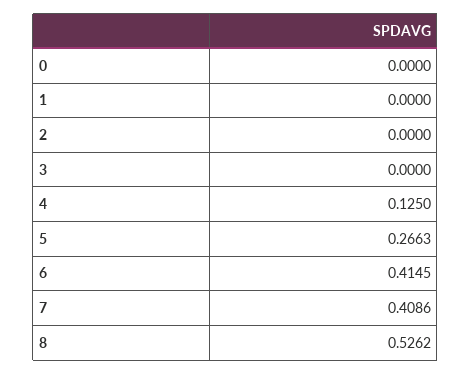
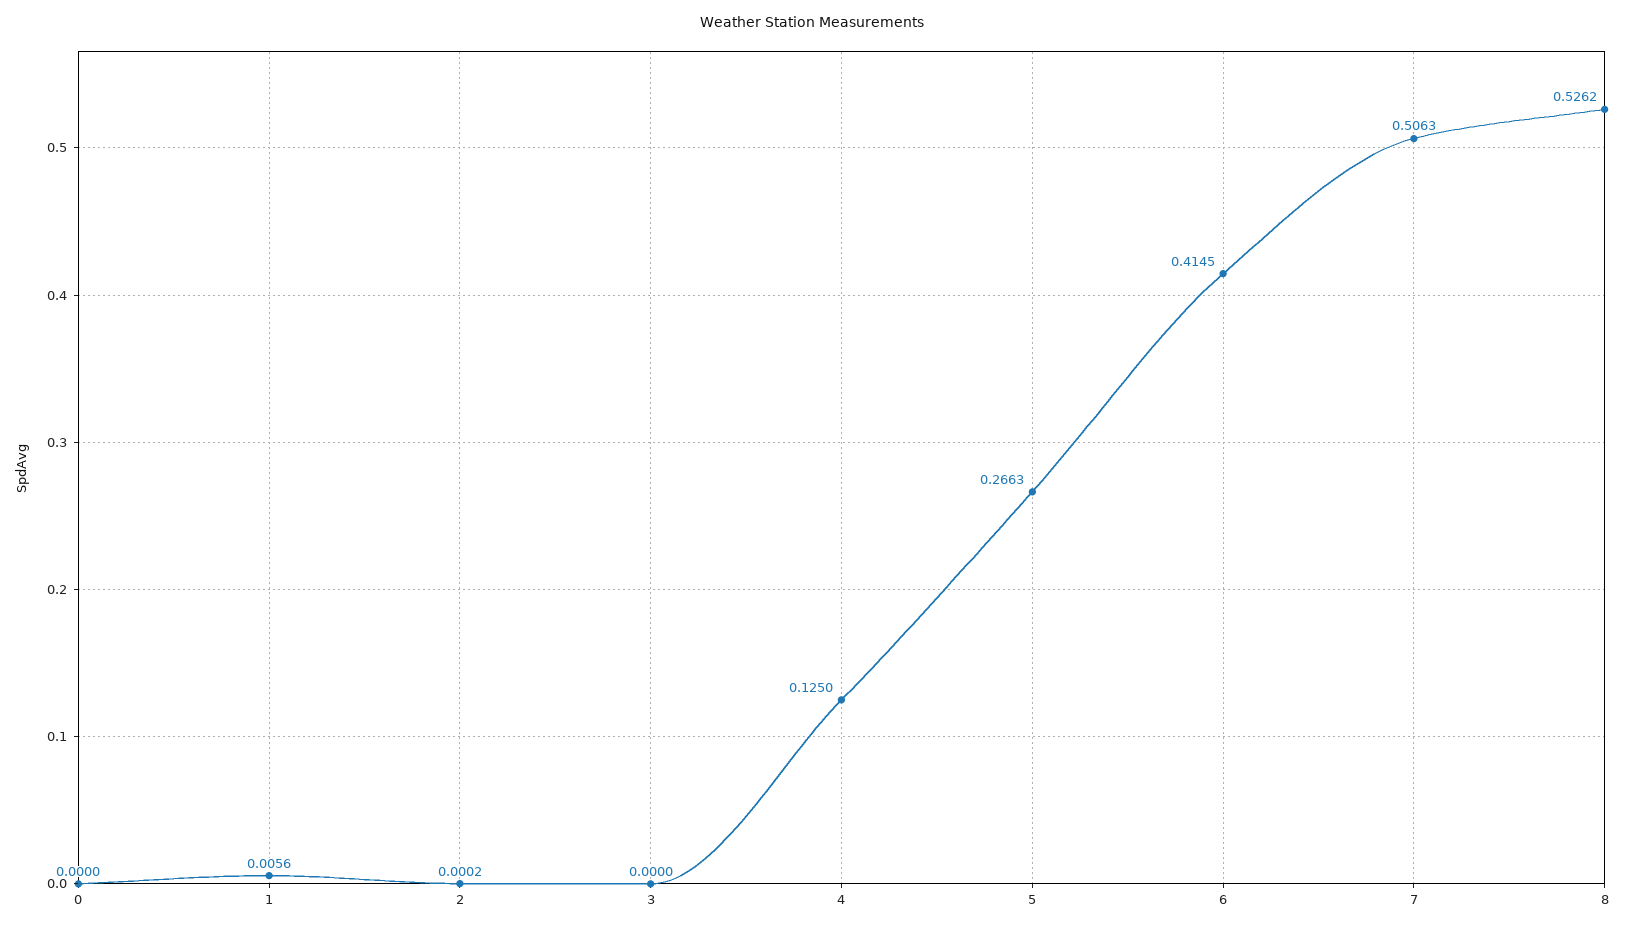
1: 0 -> 0.0056
2: 0 -> 0.0002
7: 0.4086 -> 0.5063

